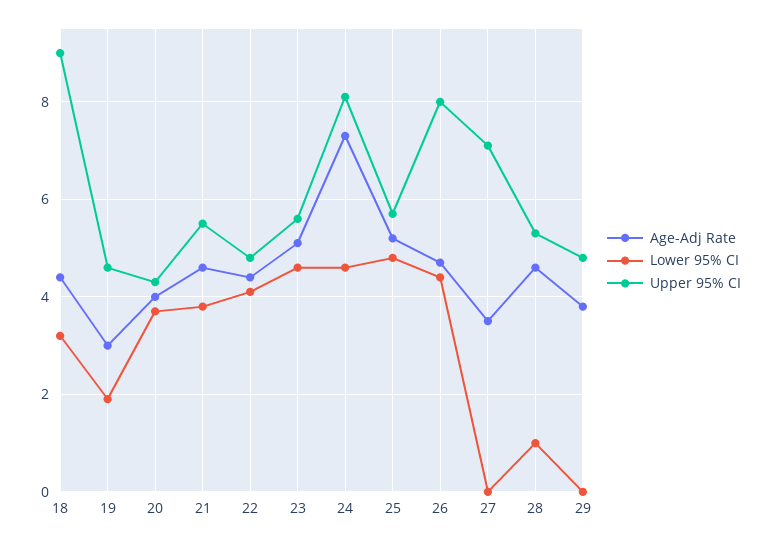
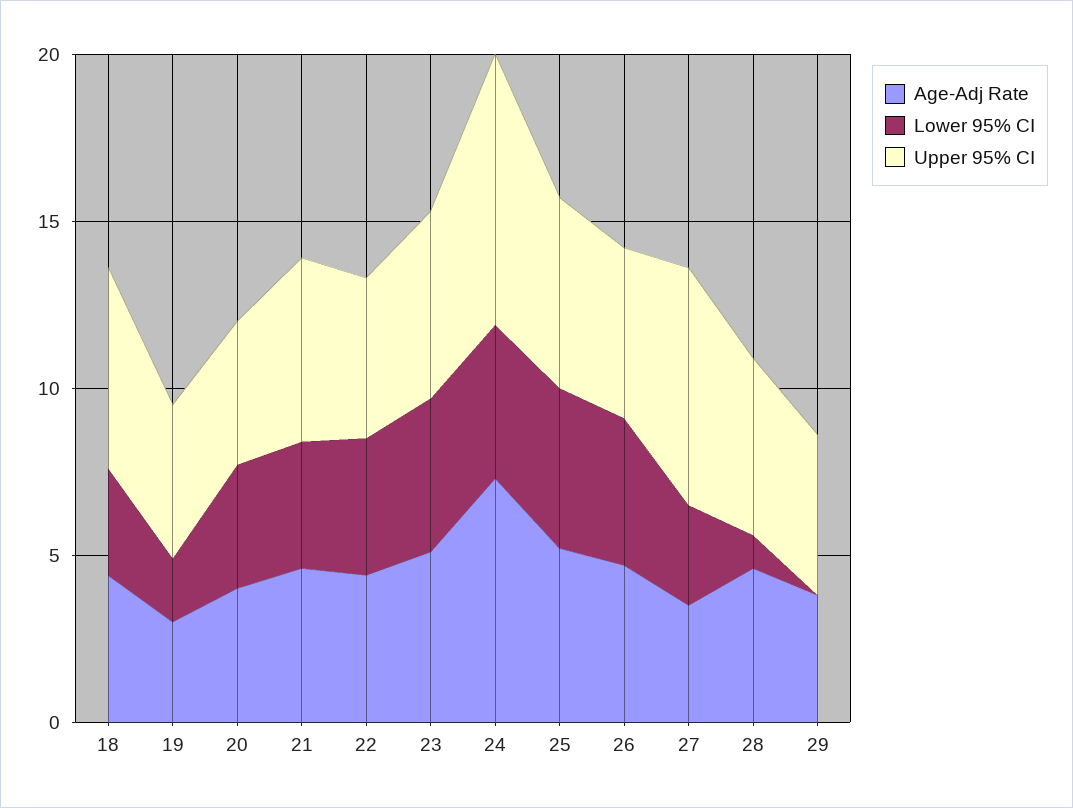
Upper 95% CI, 18: 9 -> 6
Upper 95% CI, 26: 8 -> 5
Lower 95% CI, 27: 0 -> 3

